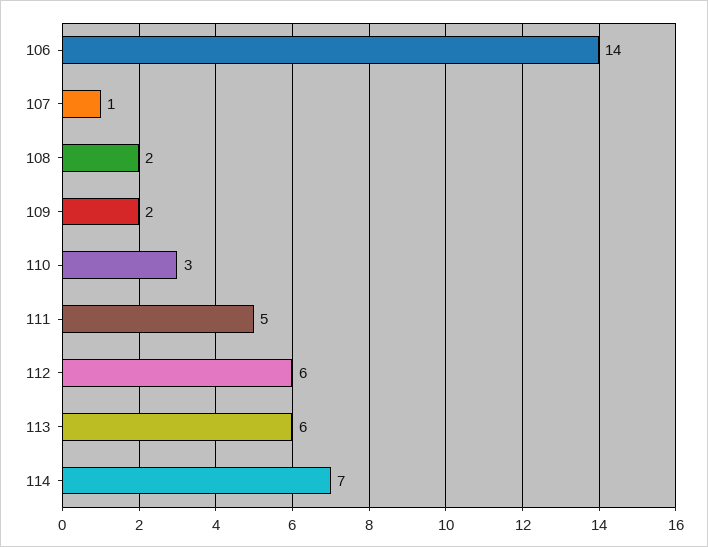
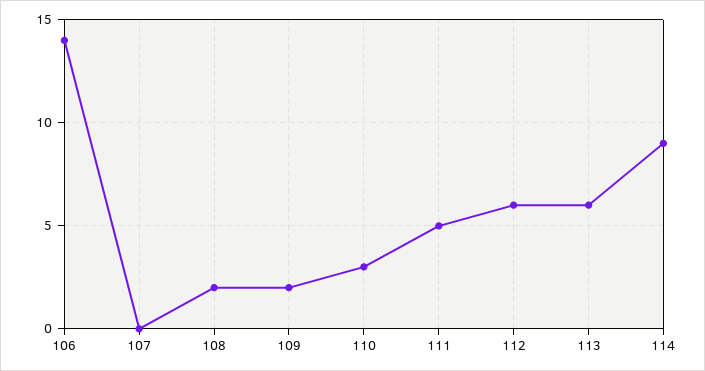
107: 1 -> 0
114: 7 -> 9

